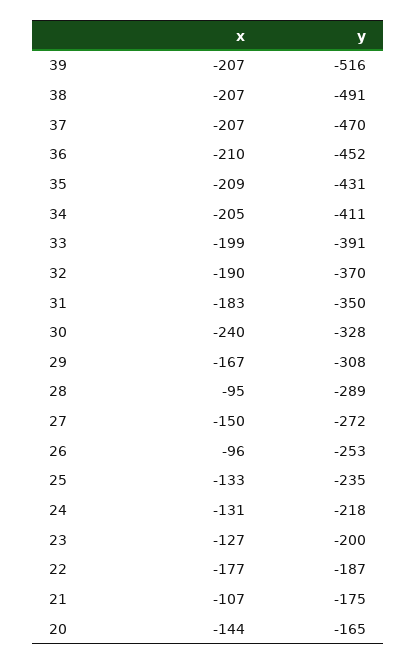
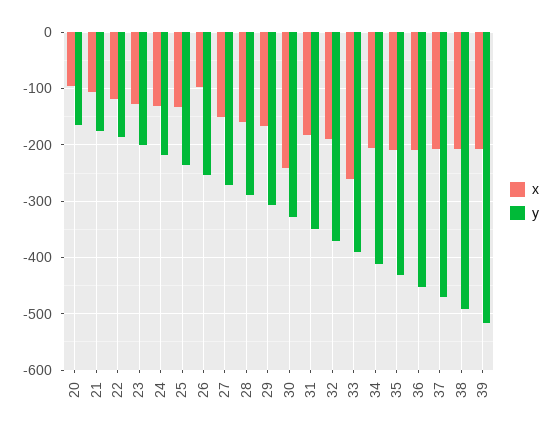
x, 33: -199 -> -260
x, 28: -95 -> -160
x, 22: -177 -> -120
x, 20: -144 -> -100

